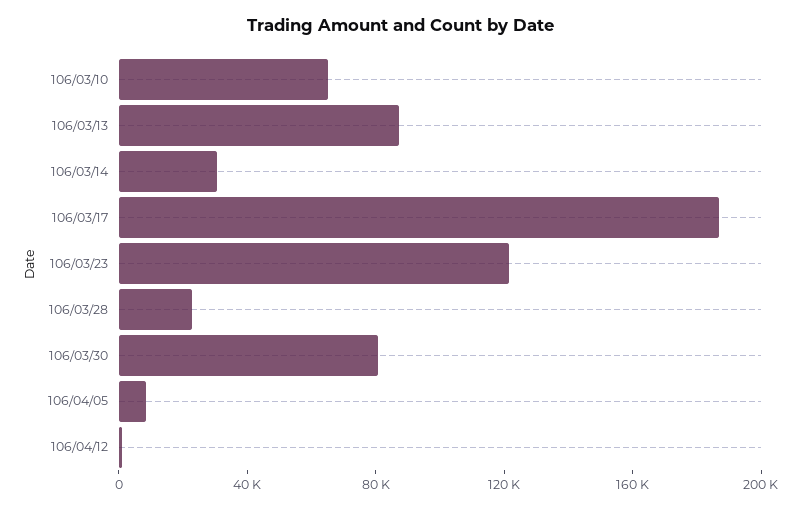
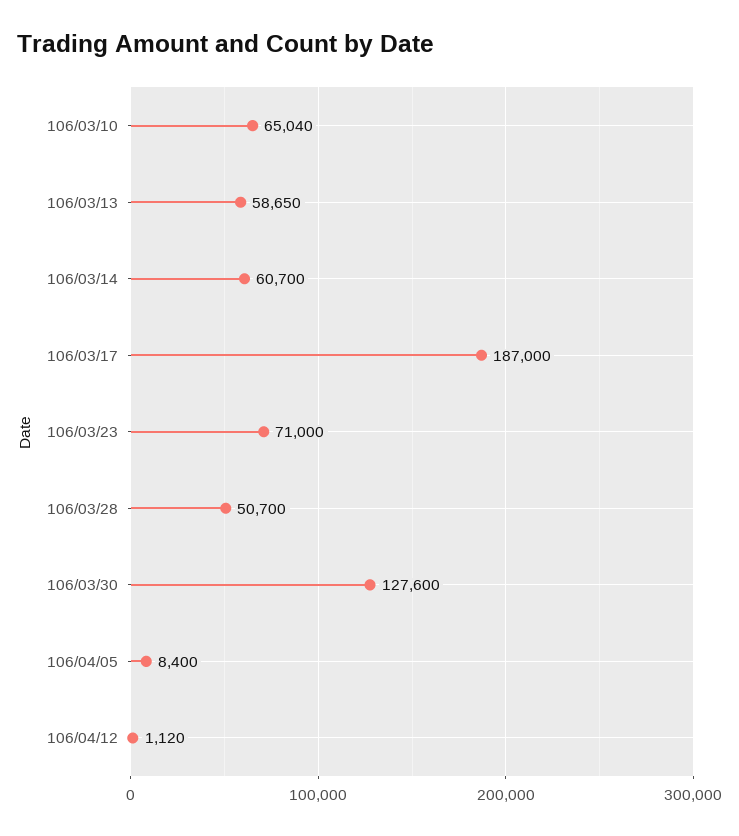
106/03/13: 90000 -> 58650
106/03/14: 30000 -> 60700
106/03/23: 120000 -> 71000
106/03/28: 20000 -> 50700
106/03/30: 80000 -> 127600

